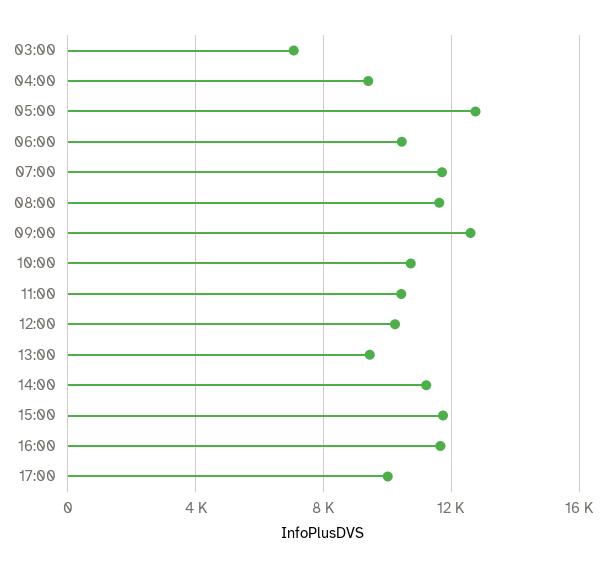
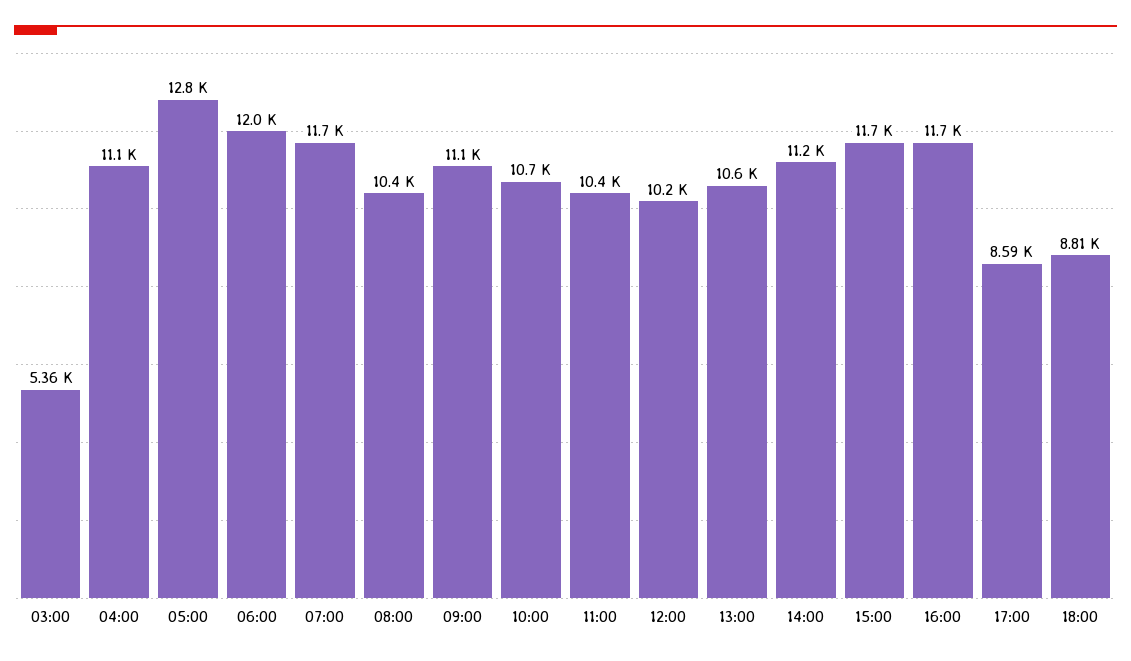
03:00: 7000 -> 5360
04:00: 9500 -> 11100
06:00: 10500 -> 12000
08:00: 11500 -> 10400
09:00: 12500 -> 11100
13:00: 9500 -> 10600
17:00: 10000 -> 8590
18:00: none -> 8810

